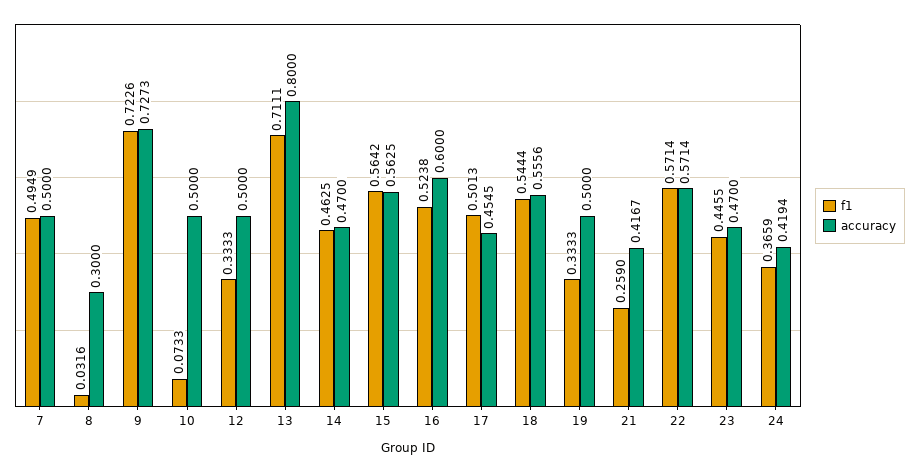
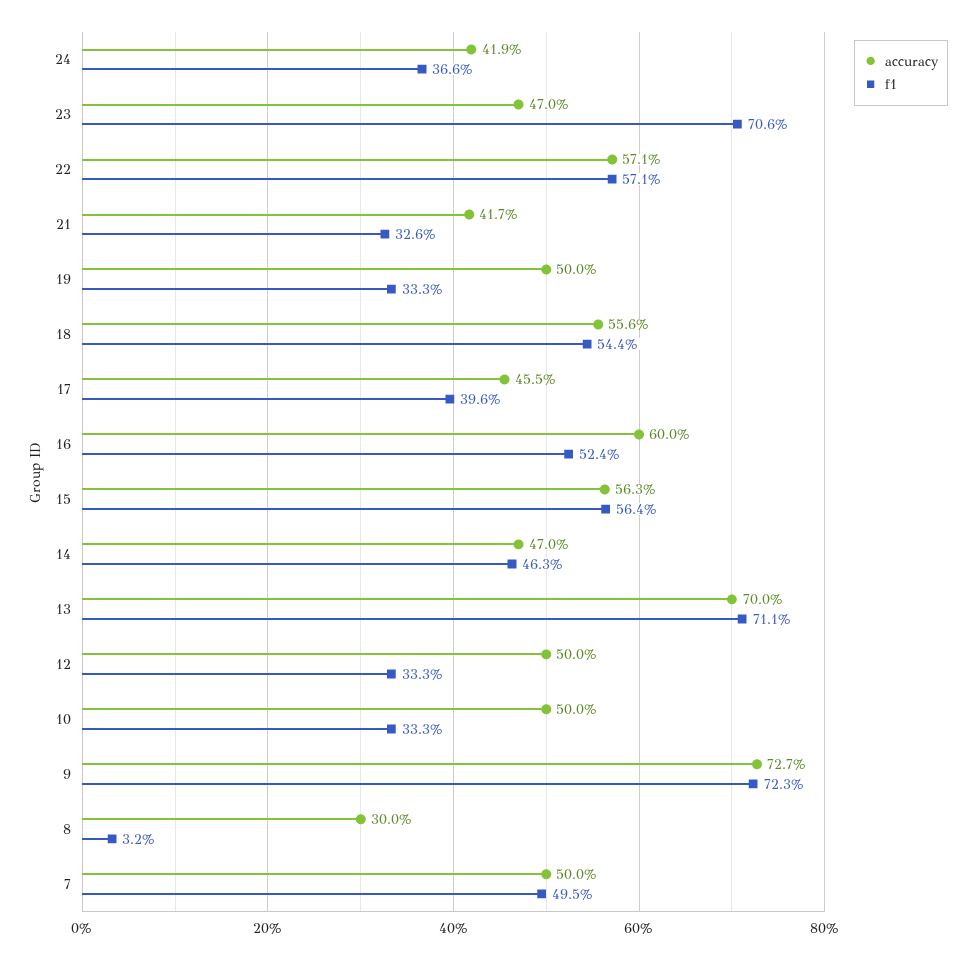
f1, 10: 0.0733 -> 0.333
accuracy, 13: 0.8 -> 0.7
f1, 17: 0.5013 -> 0.396
f1, 21: 0.259 -> 0.326
f1, 23: 0.4455 -> 0.706

